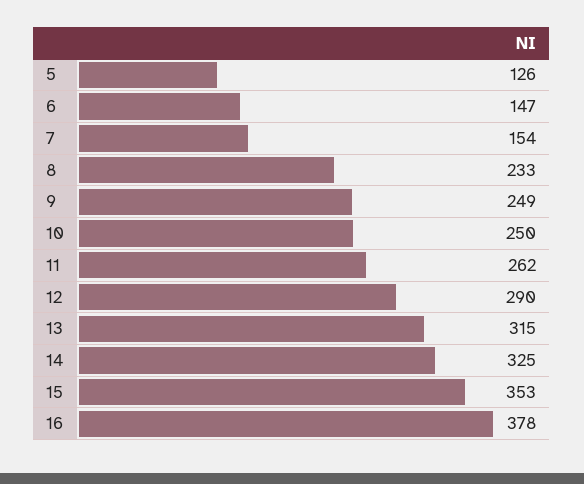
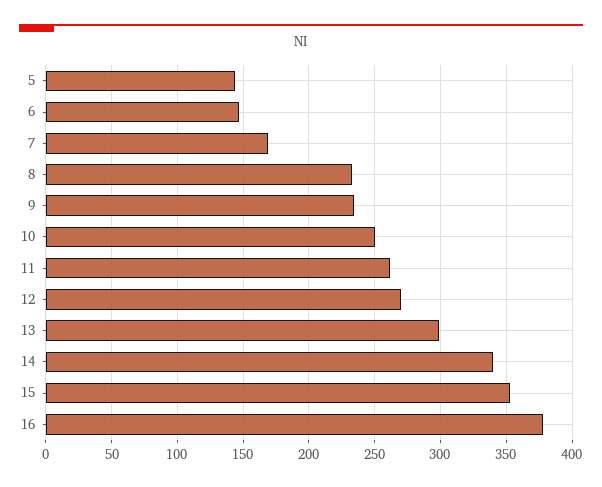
5: 126 -> 145
7: 154 -> 170
9: 249 -> 235
12: 290 -> 270
13: 315 -> 300
14: 325 -> 340

